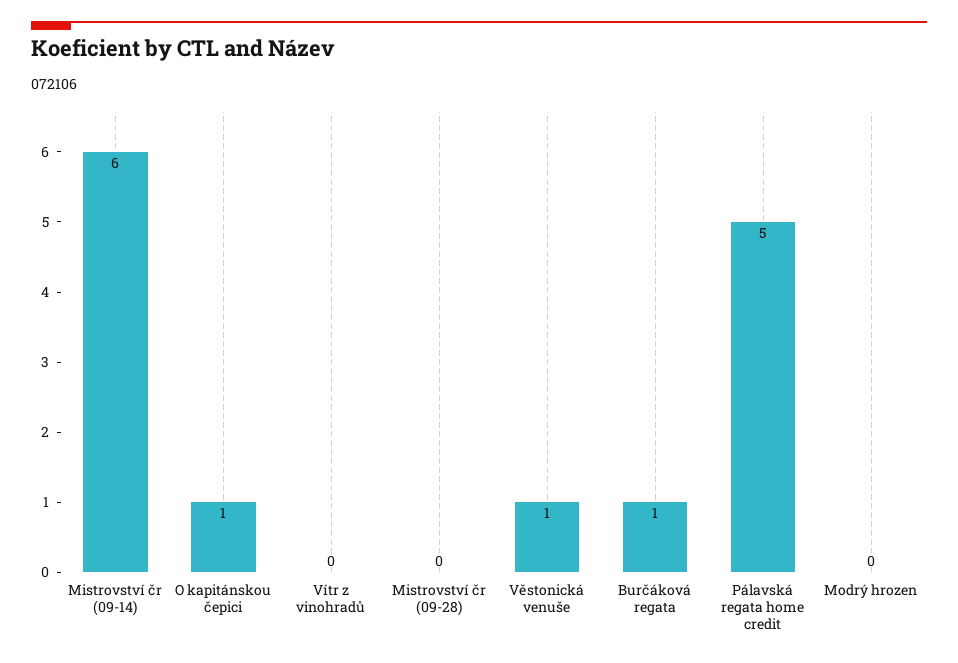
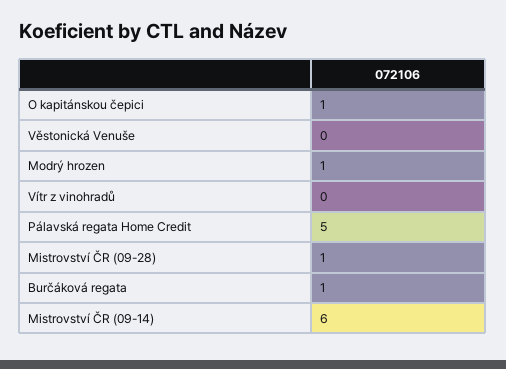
Mistrovství čr (09-28): 0 -> 1
Věstonická venuše: 1 -> 0
Modrý hrozen: 0 -> 1

